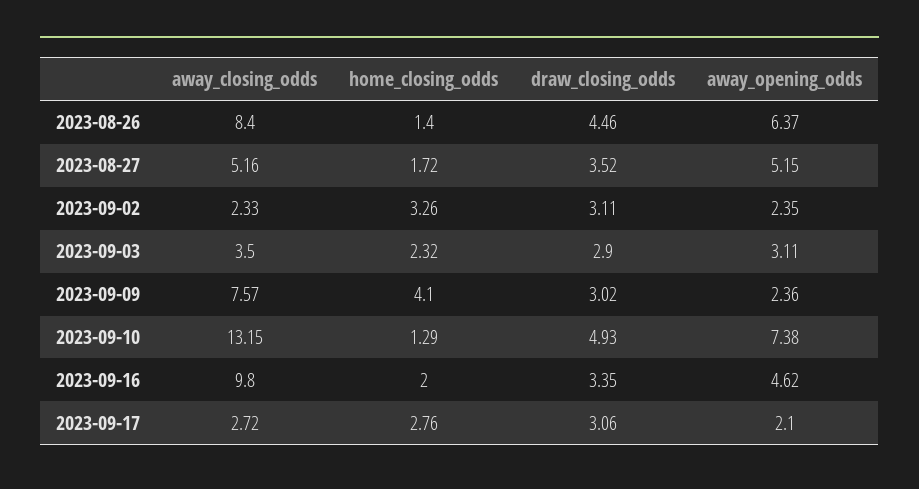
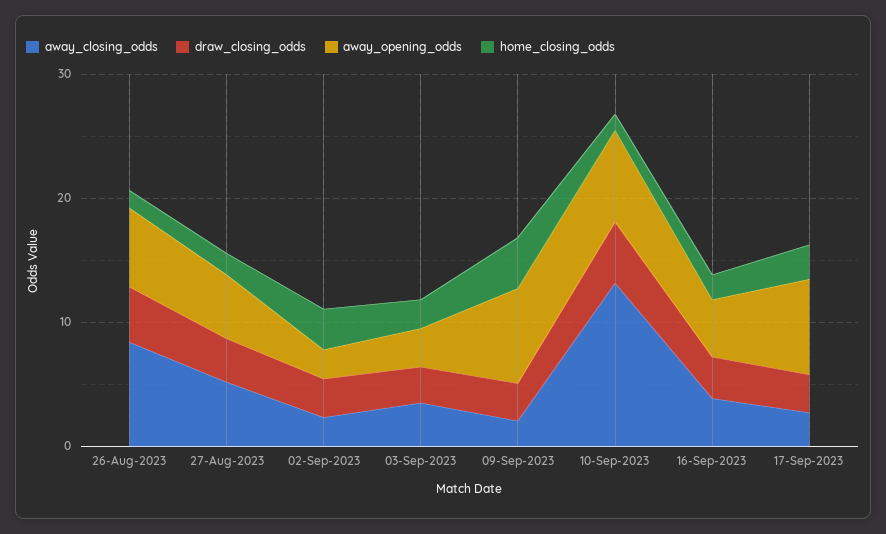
away_closing_odds, 2023-09-09: 7.57 -> 2
away_opening_odds, 2023-09-09: 2.36 -> 8
away_closing_odds, 2023-09-16: 9.8 -> 4
away_opening_odds, 2023-09-17: 2.1 -> 8

